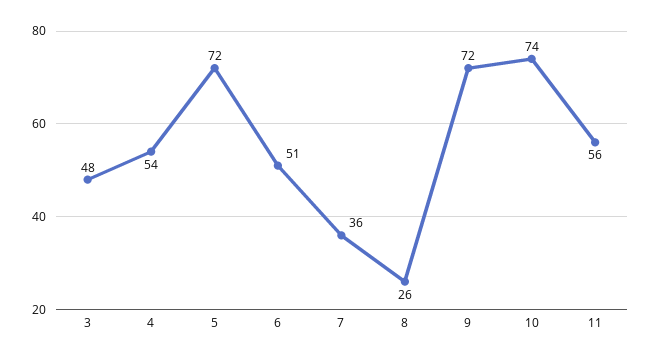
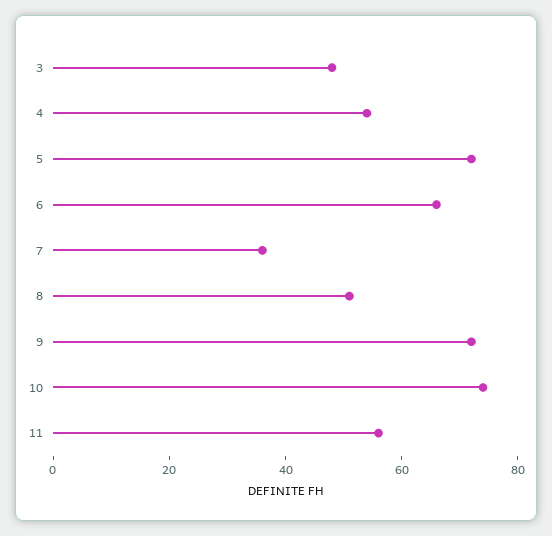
6: 51 -> 65
8: 26 -> 50

